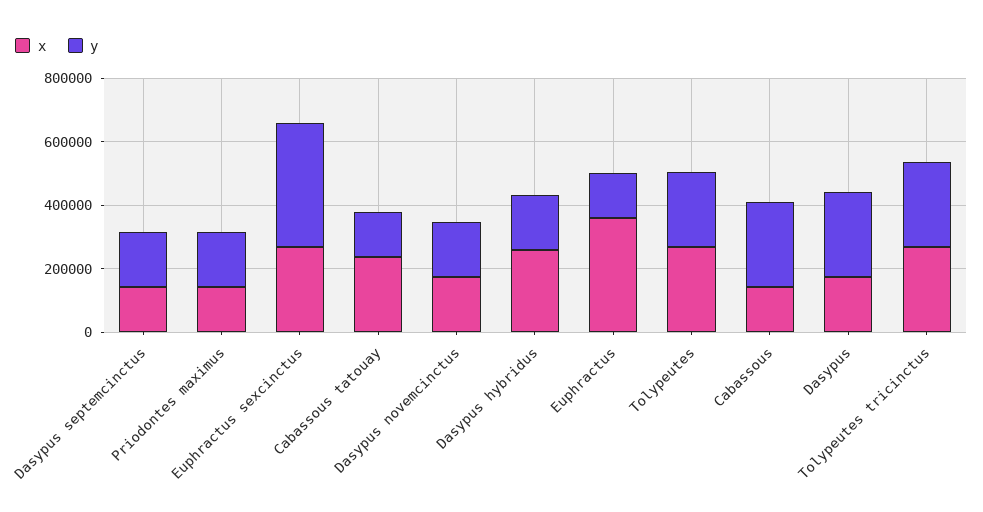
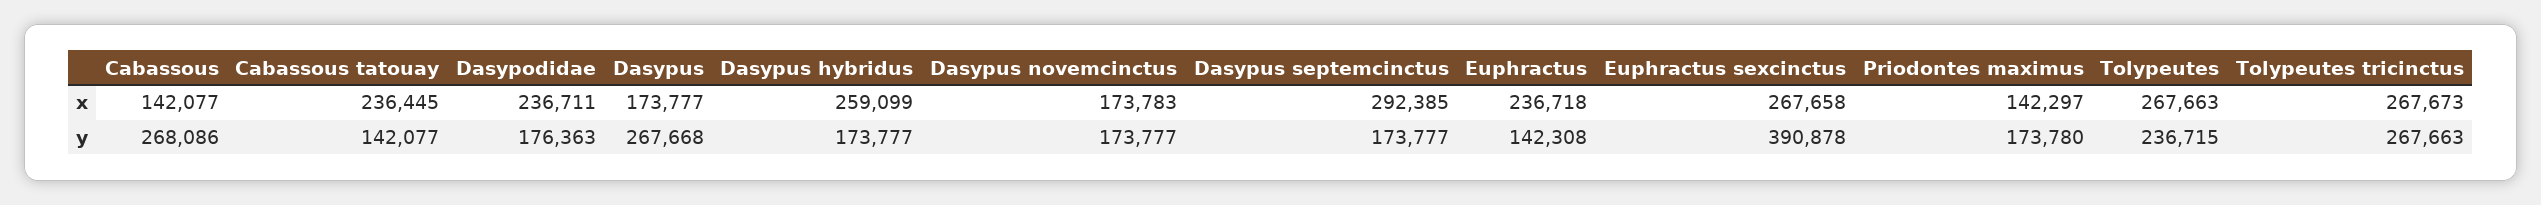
x, Dasypus septemcinctus: 150000 -> 292385
x, Euphractus: 350000 -> 236718
x, Dasypodidae: none -> 236711
y, Dasypodidae: none -> 176363

